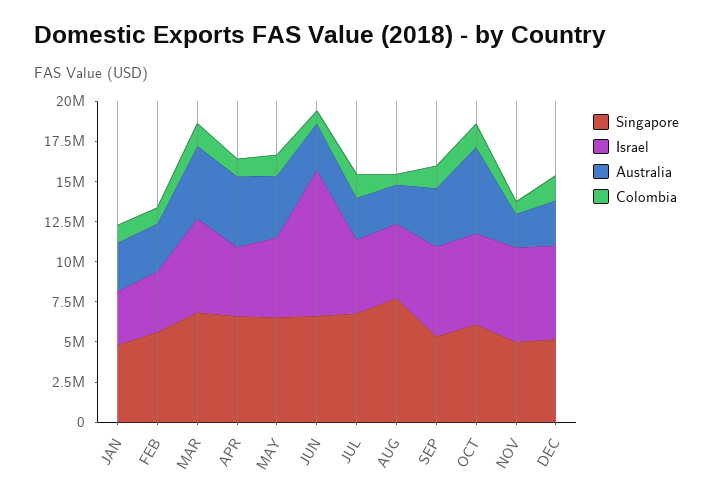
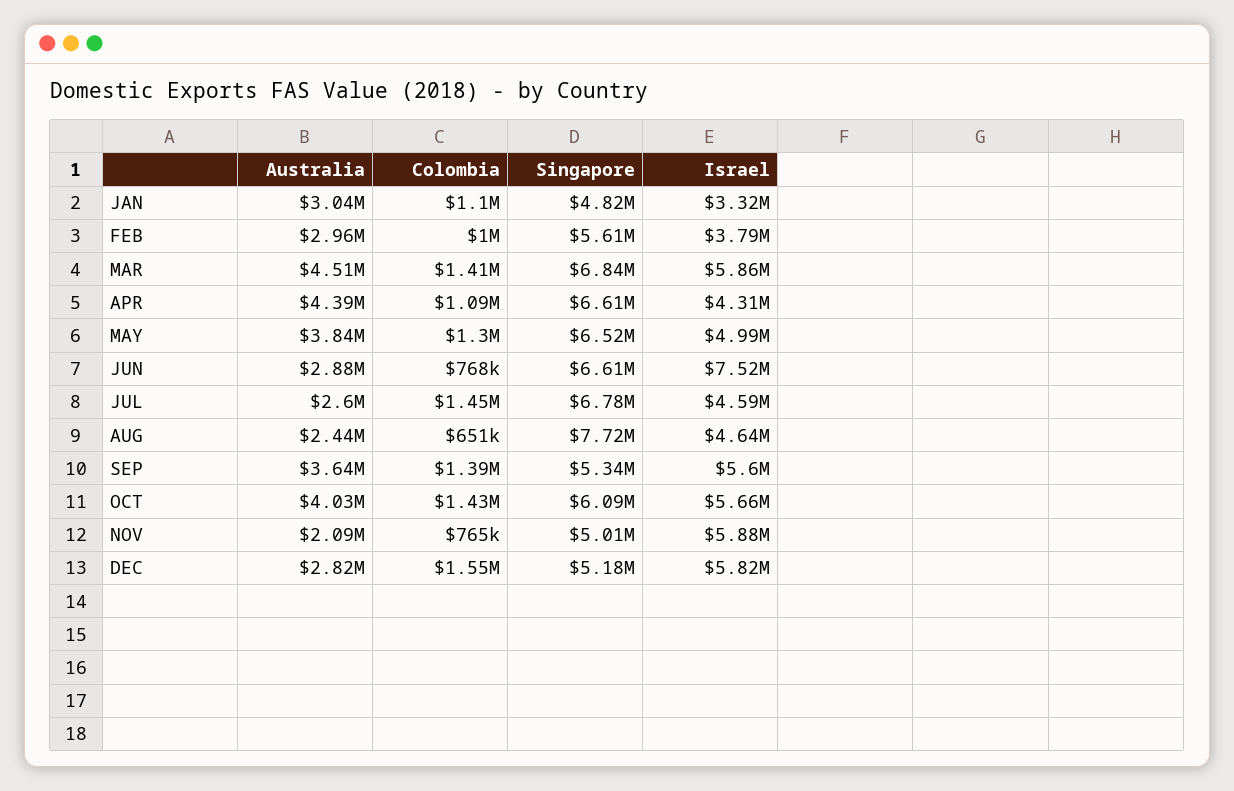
Israel, JUN: 9000000 -> 7520000
Australia, OCT: 5500000 -> 4030000

